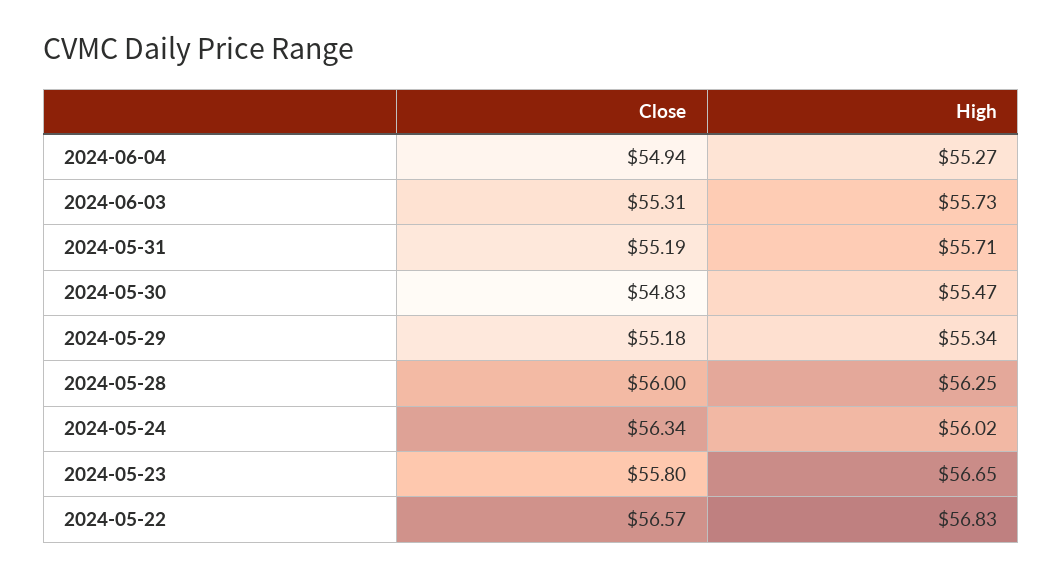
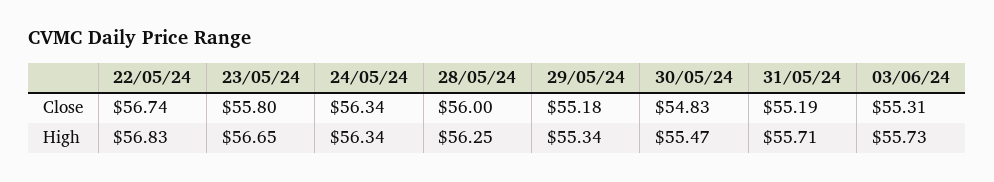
Close, 2024-06-04: 54.94 -> none
High, 2024-06-04: 55.27 -> none
High, 2024-05-24: 56.02 -> 56.34
Close, 2024-05-22: 56.57 -> 56.74

